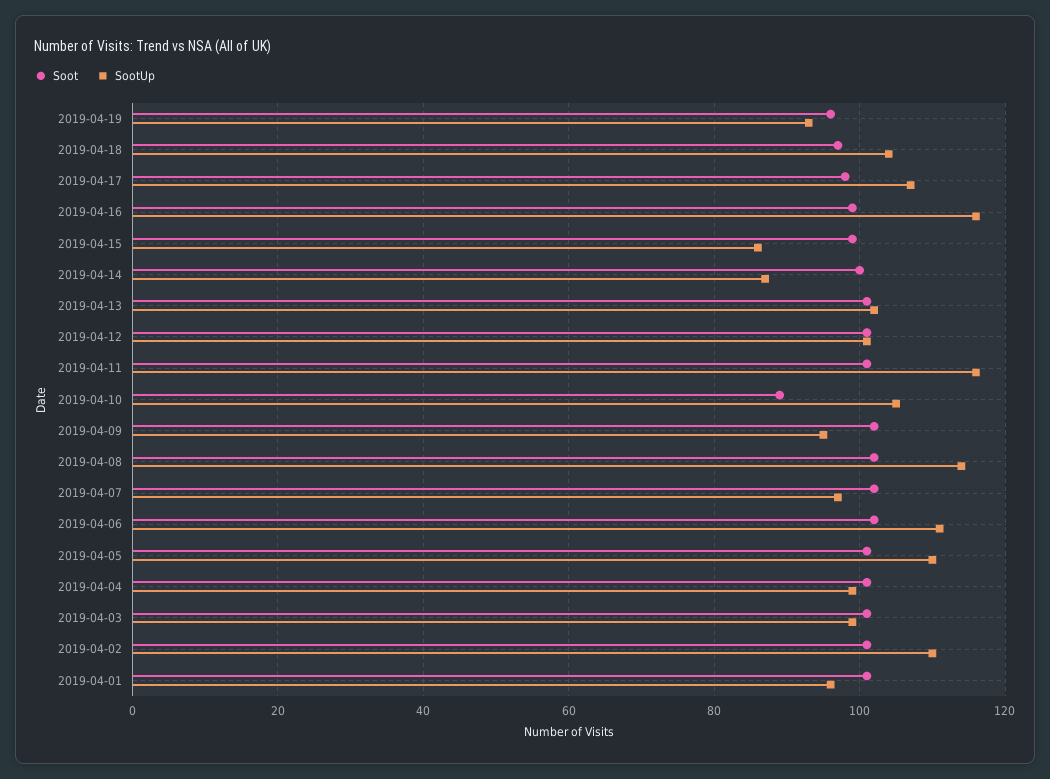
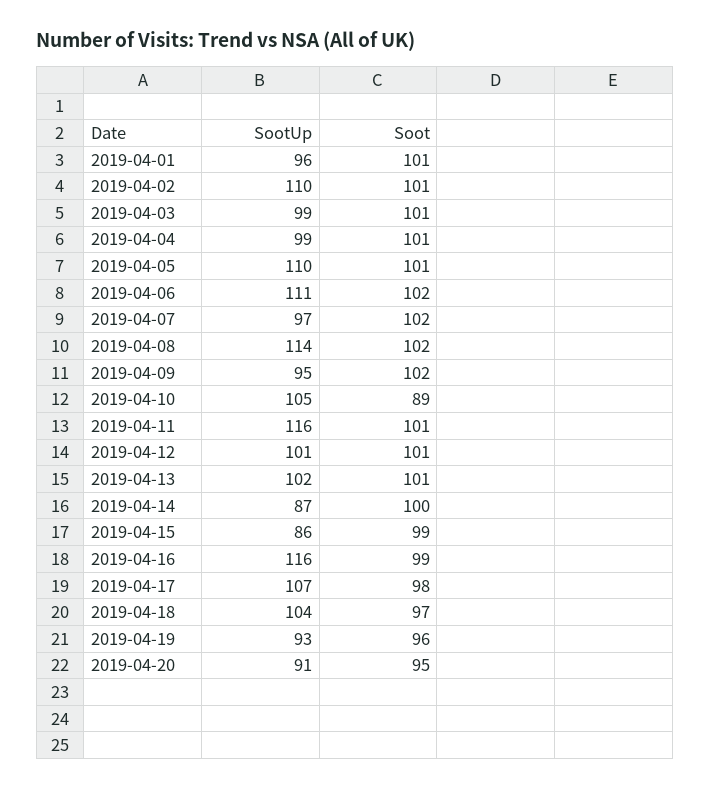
SootUp, 2019-04-20: none -> 91
Soot, 2019-04-20: none -> 95

